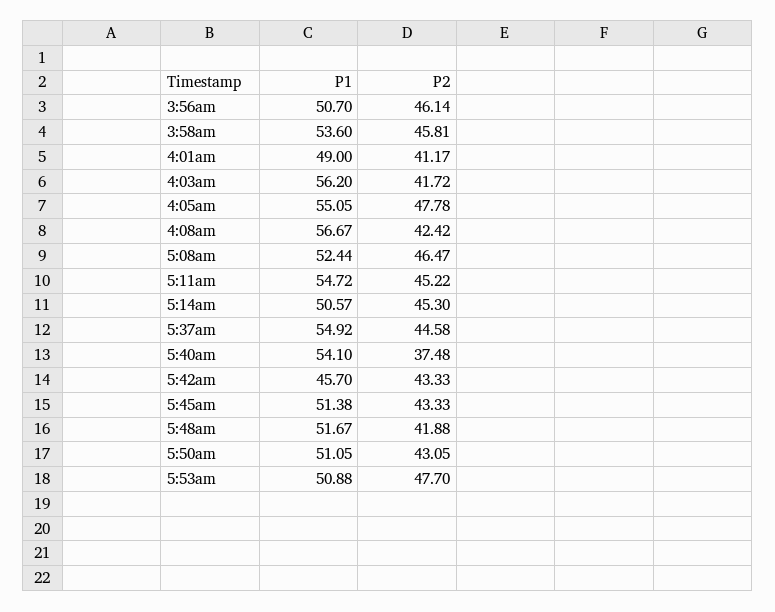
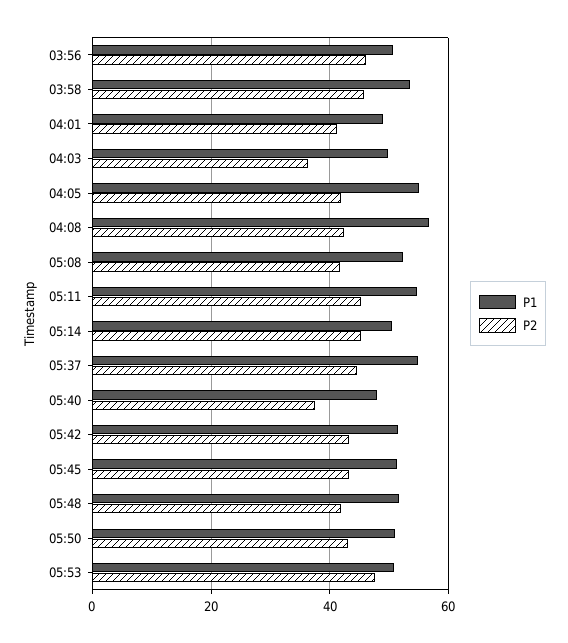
P1, 4:03am: 56.2 -> 50
P2, 4:03am: 41.72 -> 36
P2, 4:05am: 47.78 -> 42
P2, 5:08am: 46.47 -> 42
P1, 5:40am: 54.1 -> 48
P1, 5:42am: 45.7 -> 52

